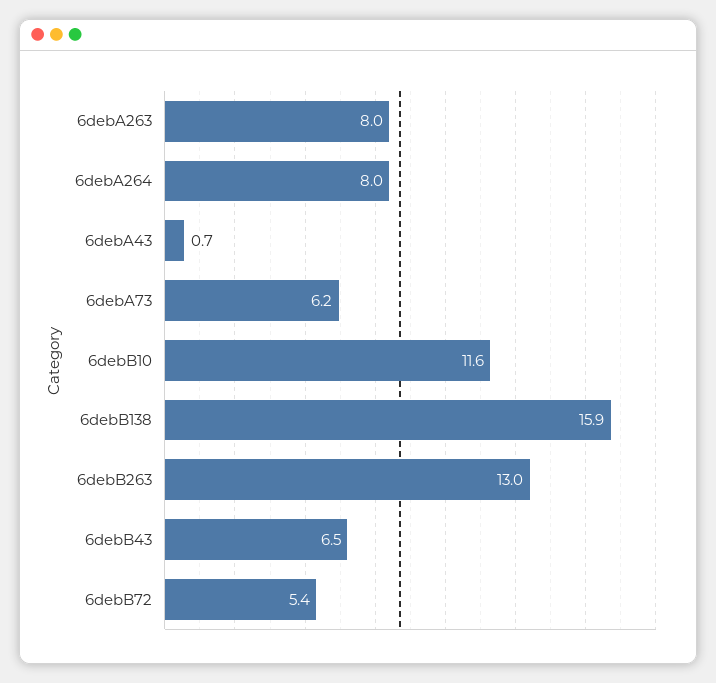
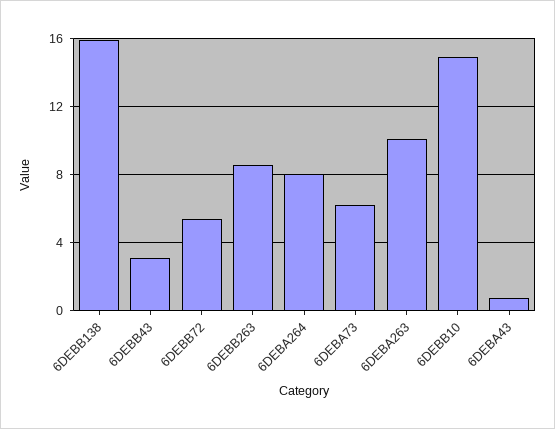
6debA263: 8 -> 10
6debB10: 11.6 -> 15
6debB263: 13 -> 8.5
6debB43: 6.5 -> 3

